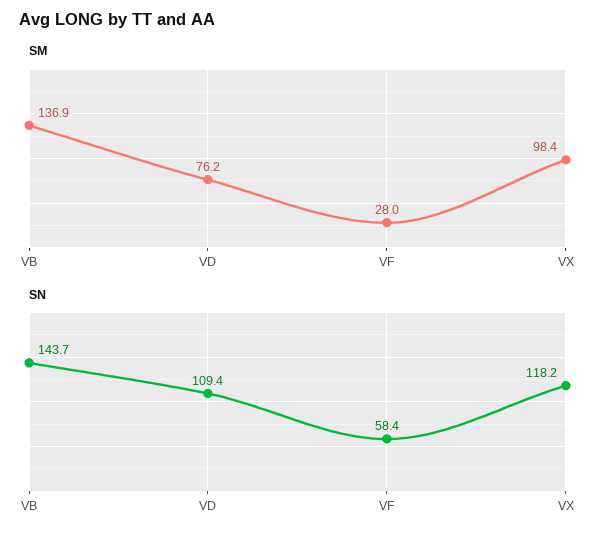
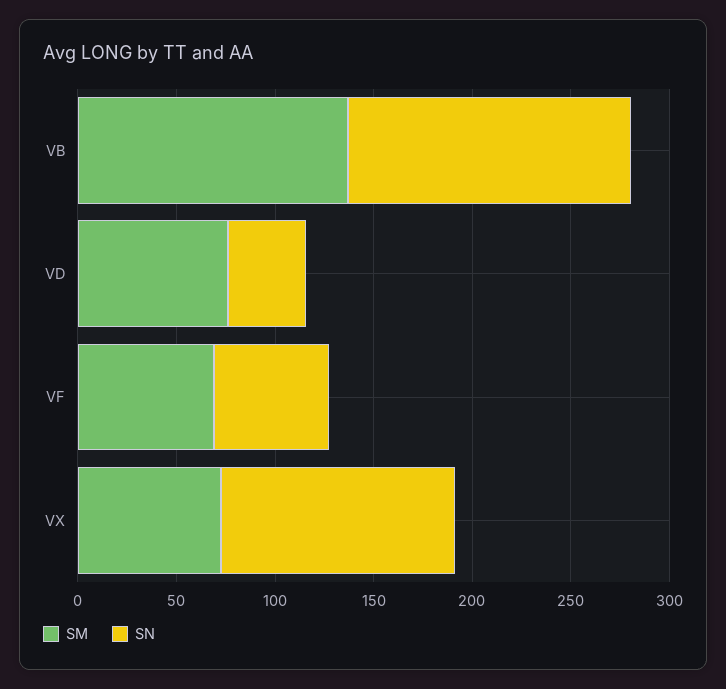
SM, VF: 28 -> 70
SM, VX: 98.4 -> 70
SN, VD: 109.4 -> 40

